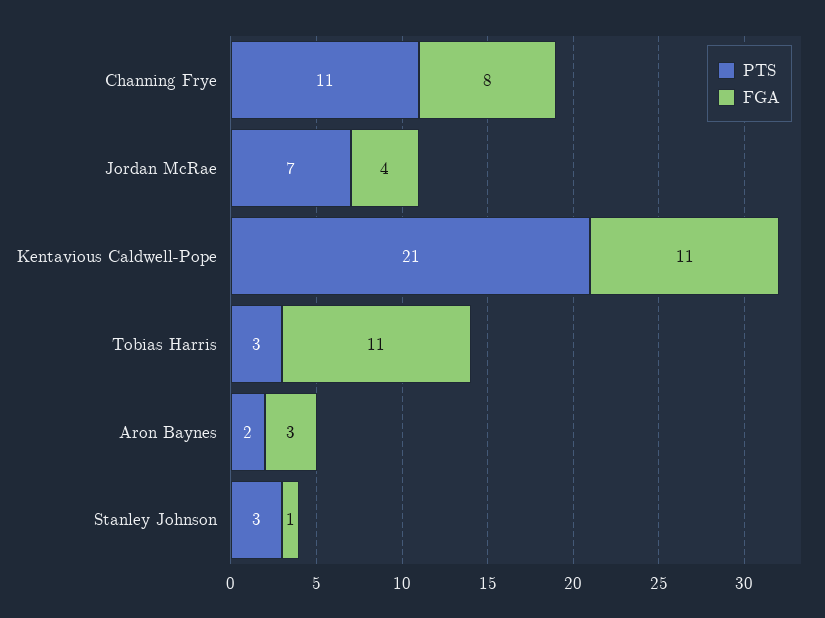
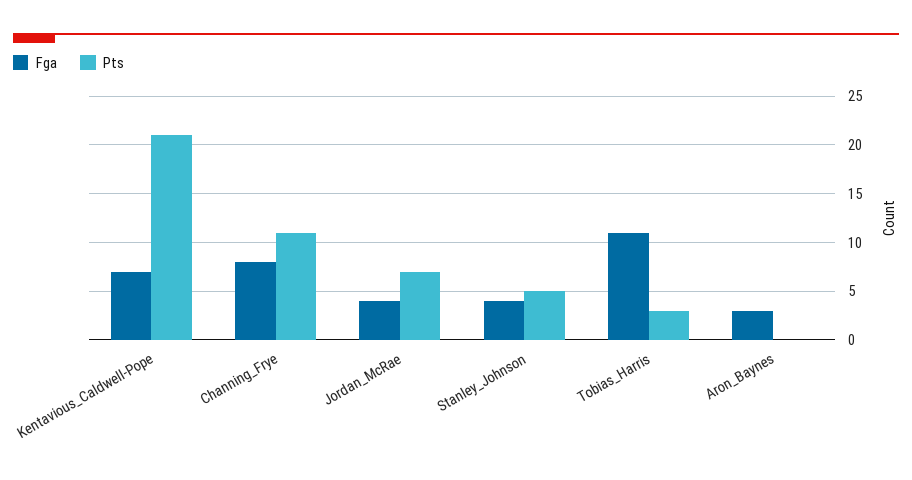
FGA, Kentavious Caldwell-Pope: 11 -> 7
PTS, Aron Baynes: 2 -> 0
PTS, Stanley Johnson: 3 -> 5
FGA, Stanley Johnson: 1 -> 4

